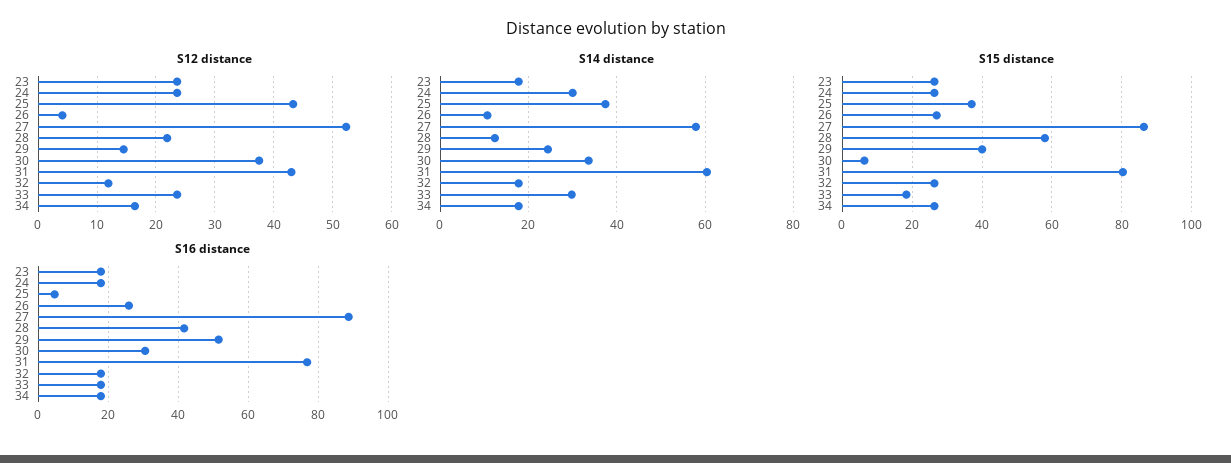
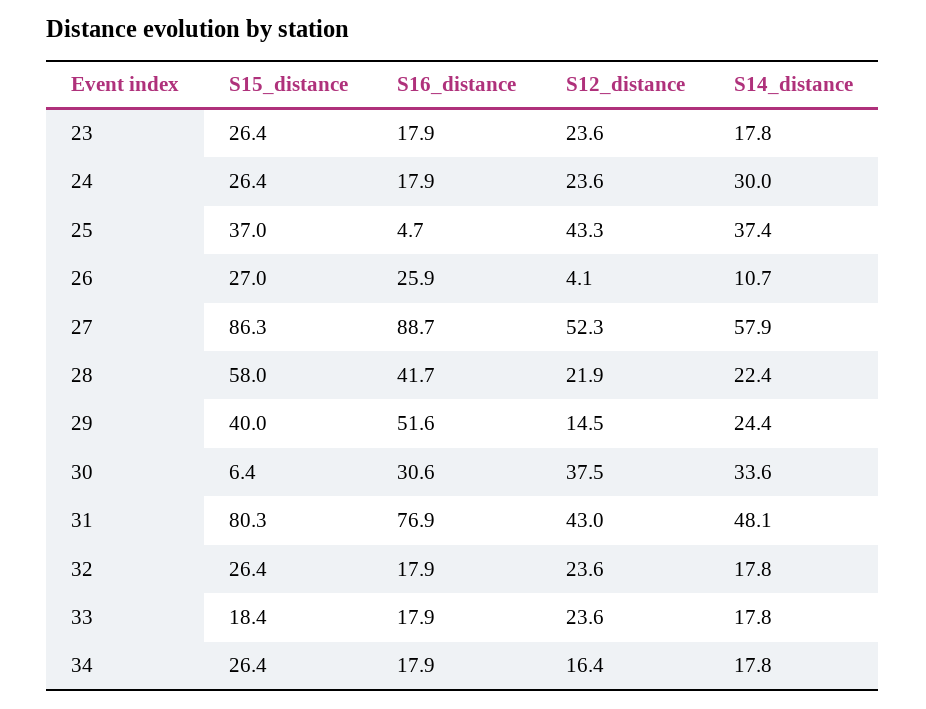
S12 distance, 32: 12 -> 23.6
S14 distance, 28: 12 -> 22.4
S14 distance, 31: 60 -> 48.1
S14 distance, 33: 30 -> 17.8

